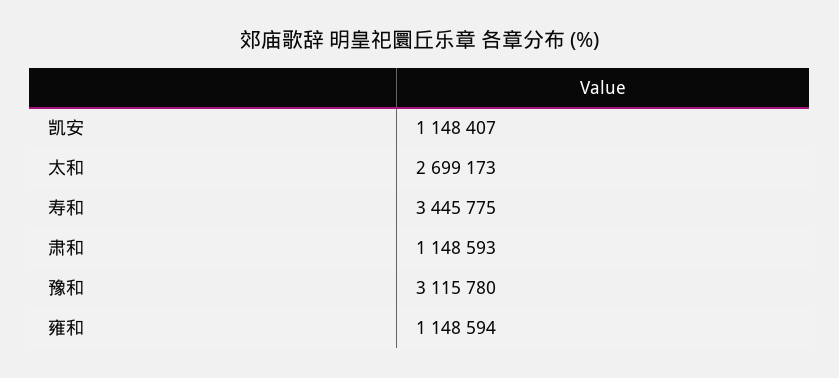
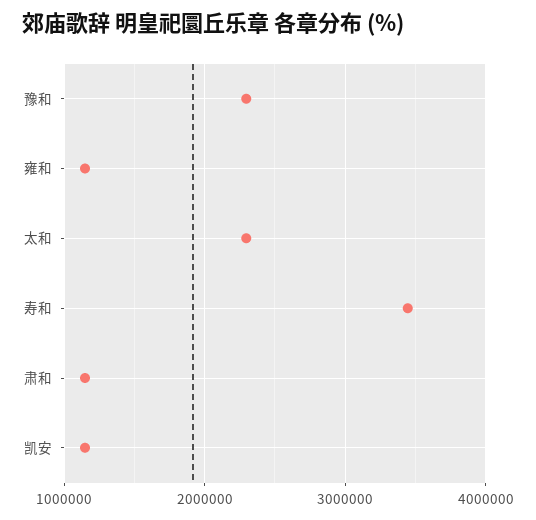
太和: 2699173 -> 2300000
豫和: 3115780 -> 2300000

